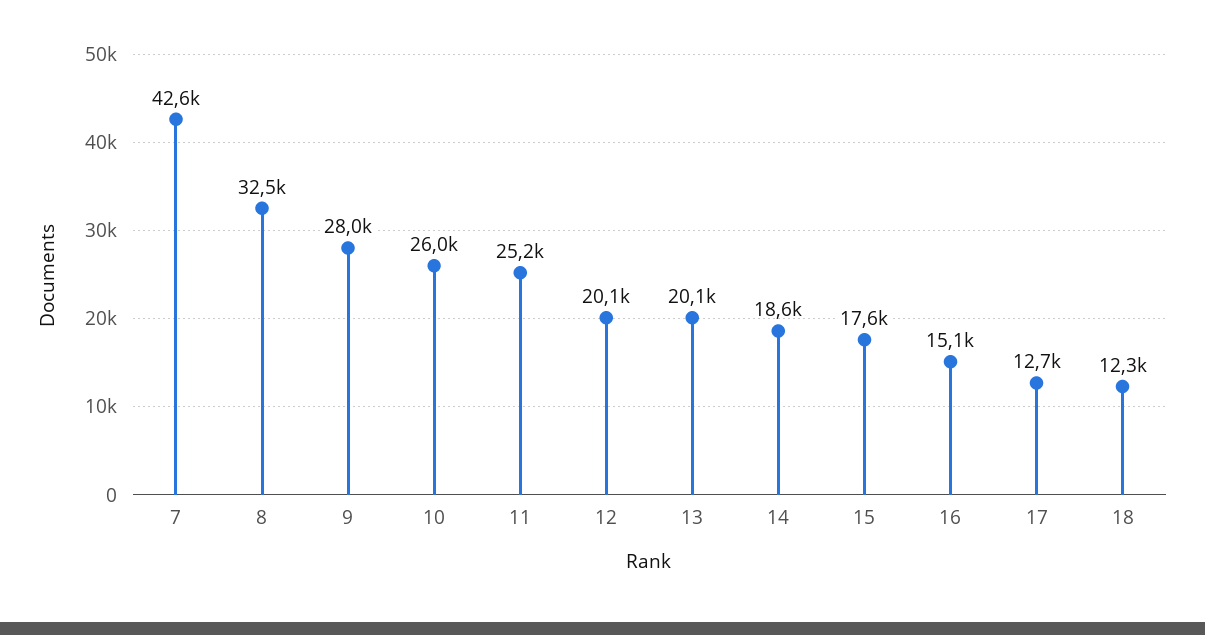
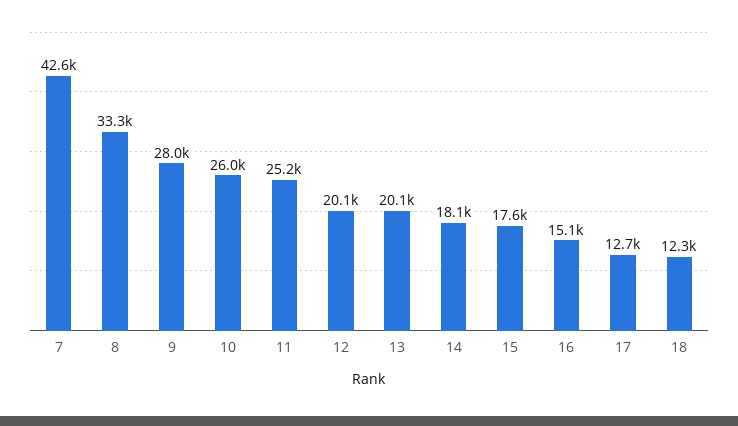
8: 32500 -> 33300
14: 18600 -> 18100

